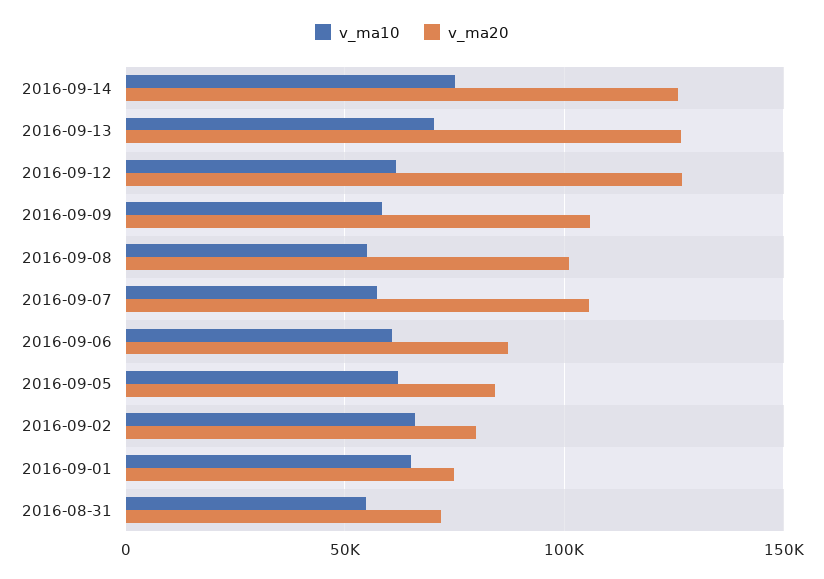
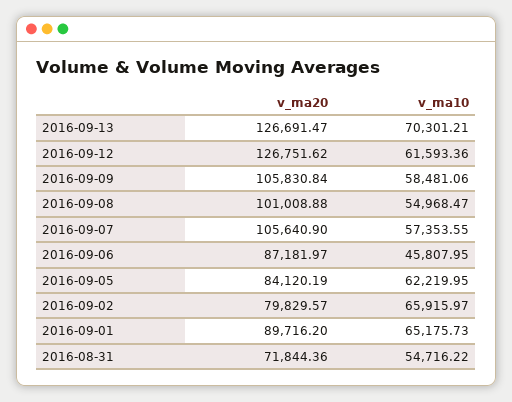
v_ma10, 2016-09-14: 75000 -> none
v_ma20, 2016-09-14: 125000 -> none
v_ma10, 2016-09-06: 60000 -> 45807.95
v_ma20, 2016-09-01: 75000 -> 89716.2

